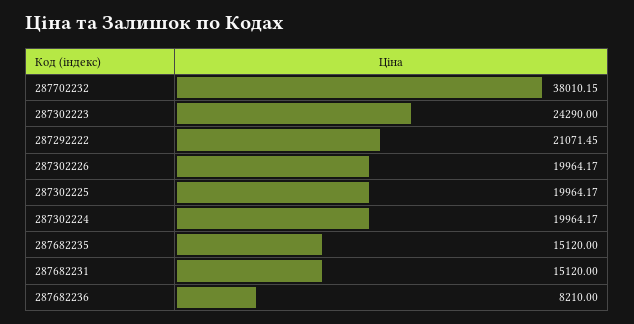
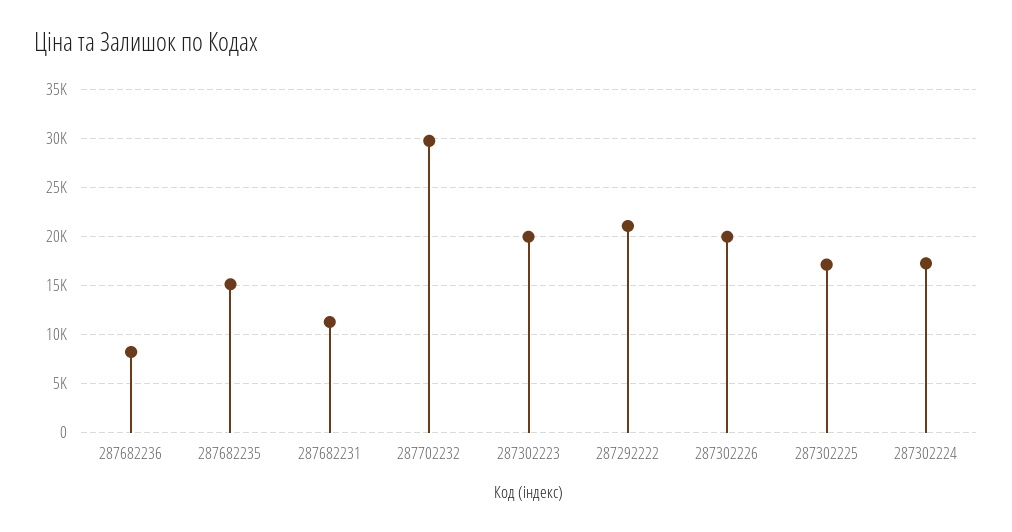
287702232: 38010.15 -> 30000
287302223: 24290 -> 20000
287302225: 19964.17 -> 17000
287302224: 19964.17 -> 17000
287682231: 15120 -> 11000

